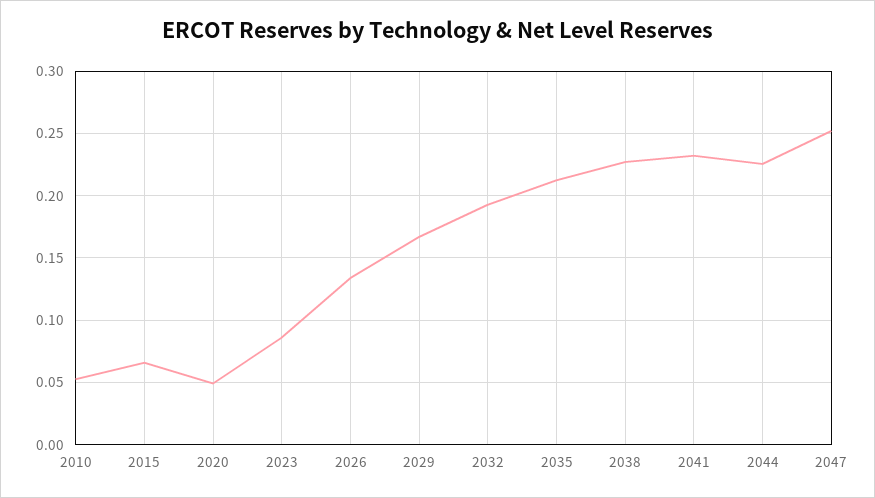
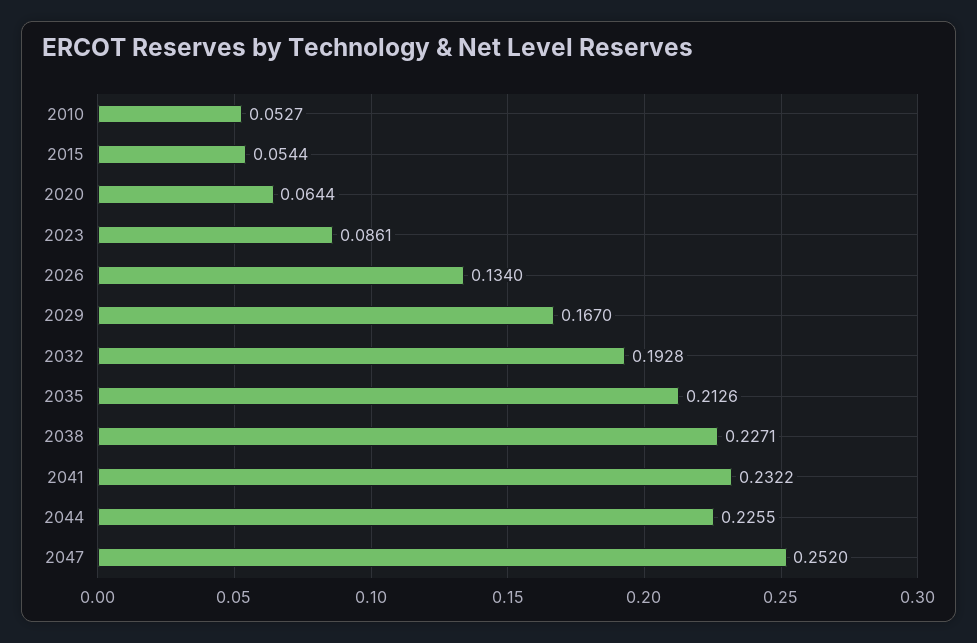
2015: 0.065 -> 0.0544
2020: 0.05 -> 0.0644

